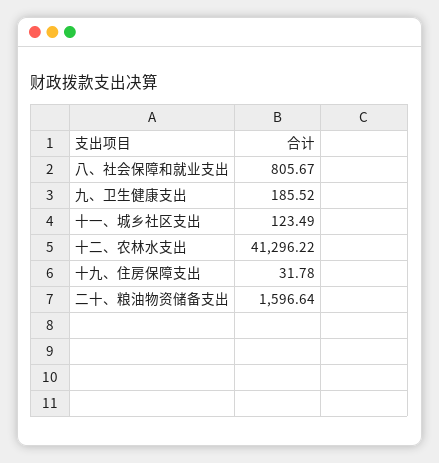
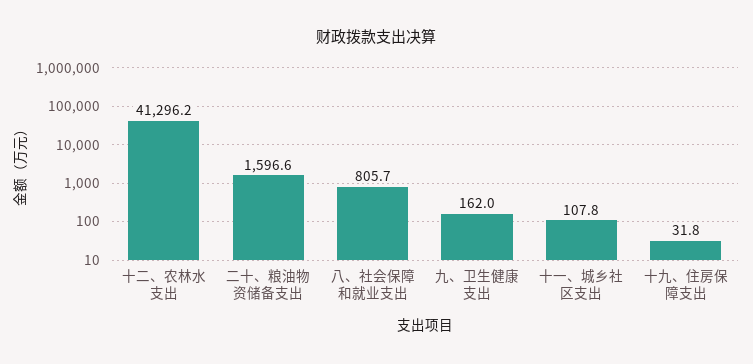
九、卫生健康支出: 185.52 -> 162
十一、城乡社区支出: 123.49 -> 107.8

